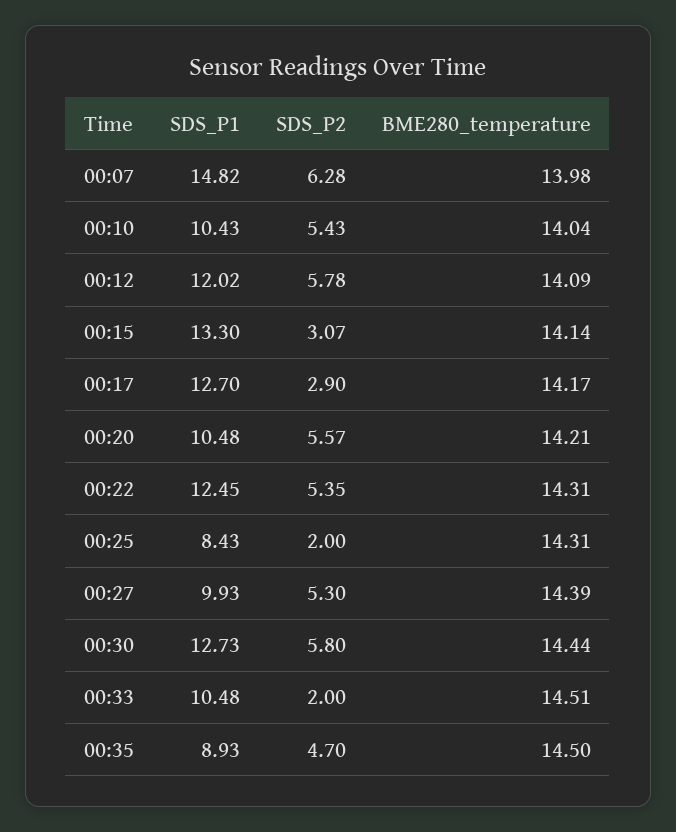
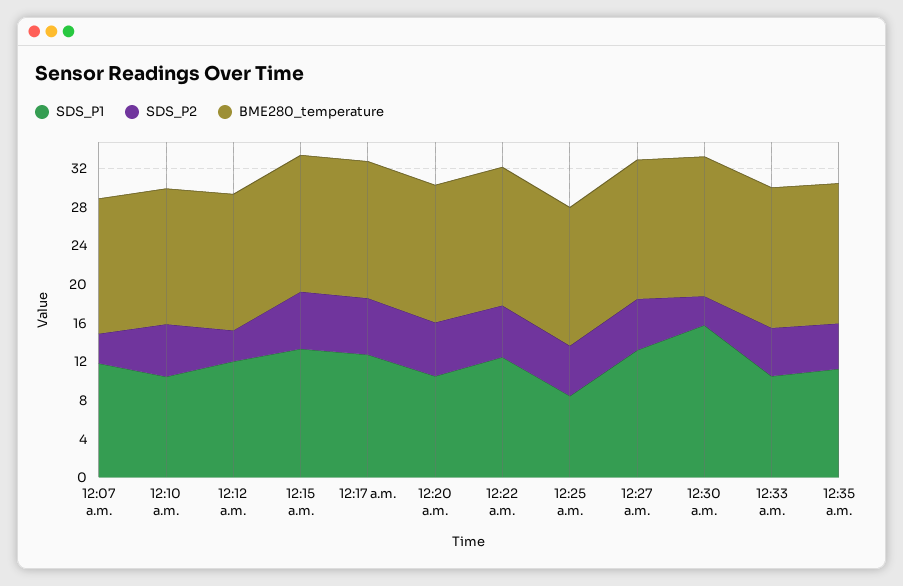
SDS_P1, 00:07: 14.82 -> 12
SDS_P2, 00:07: 6.28 -> 3
SDS_P2, 00:12: 5.78 -> 3
SDS_P2, 00:15: 3.07 -> 6
SDS_P2, 00:17: 2.9 -> 6
SDS_P2, 00:25: 2 -> 5
SDS_P1, 00:27: 9.93 -> 13
SDS_P1, 00:30: 12.73 -> 16
SDS_P2, 00:30: 5.8 -> 3
SDS_P2, 00:33: 2 -> 5
SDS_P1, 00:35: 8.93 -> 11

